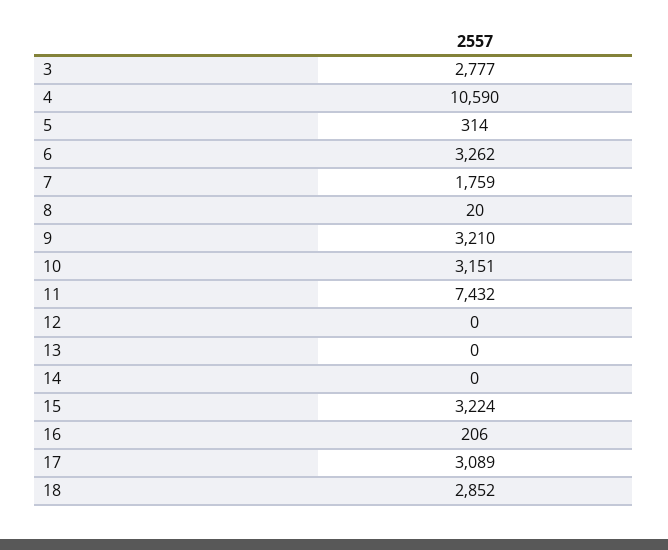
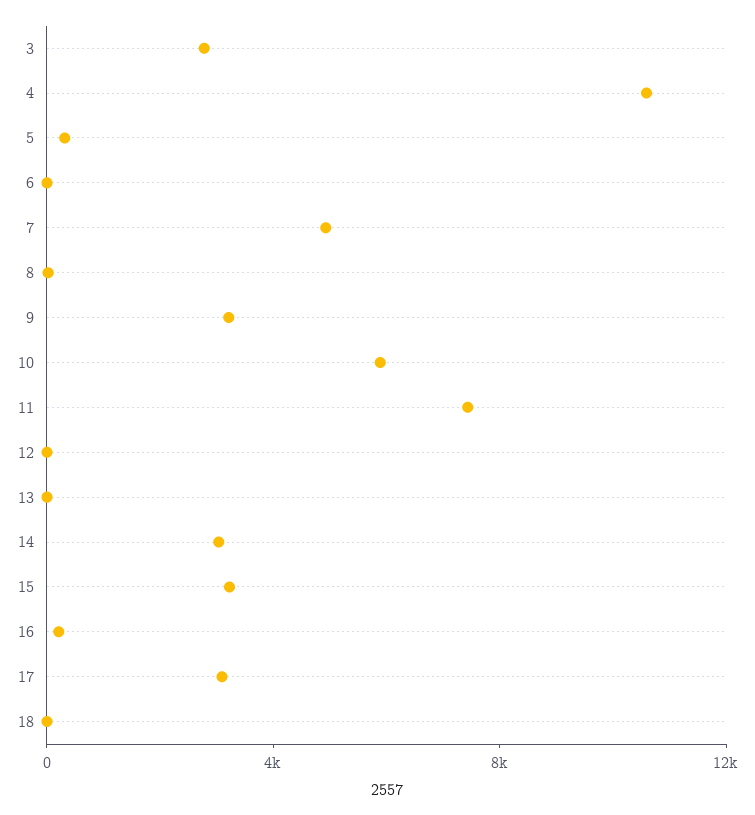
6: 3262 -> 0
7: 1759 -> 5000
10: 3151 -> 6000
14: 0 -> 3000
18: 2852 -> 0

